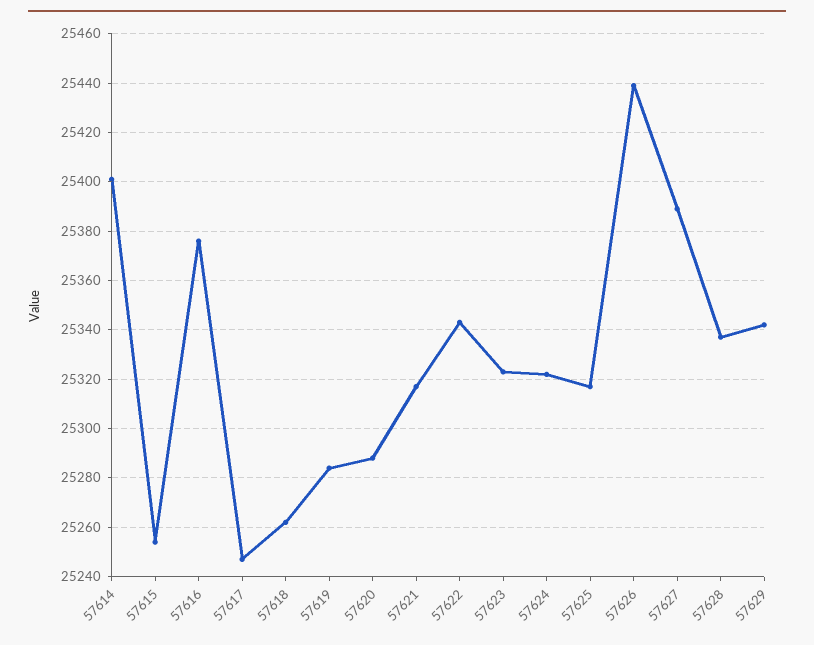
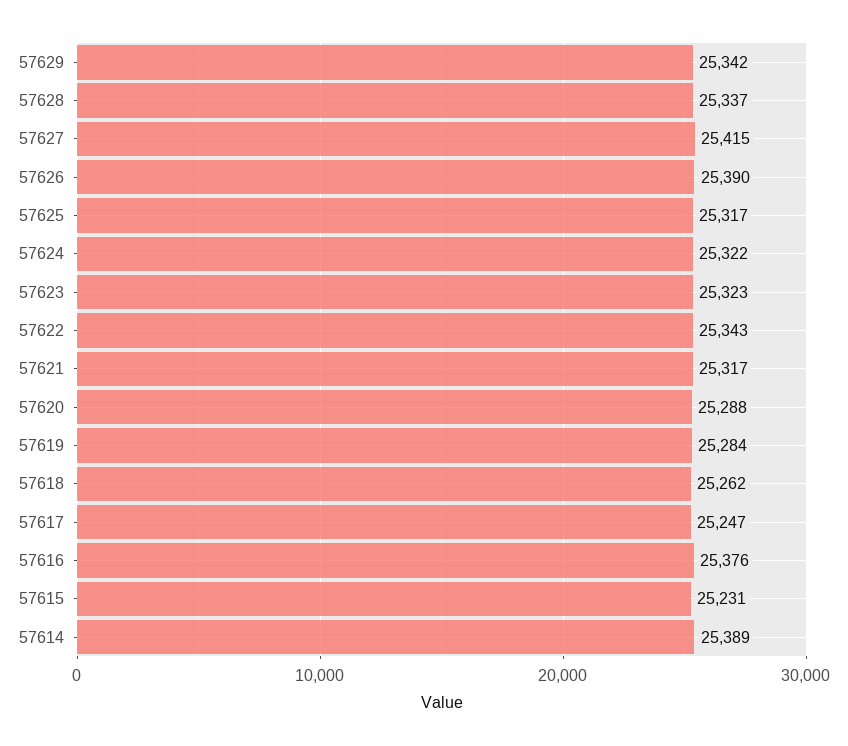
57614: 25400 -> 25389
57615: 25255 -> 25231
57626: 25440 -> 25390
57627: 25390 -> 25415

